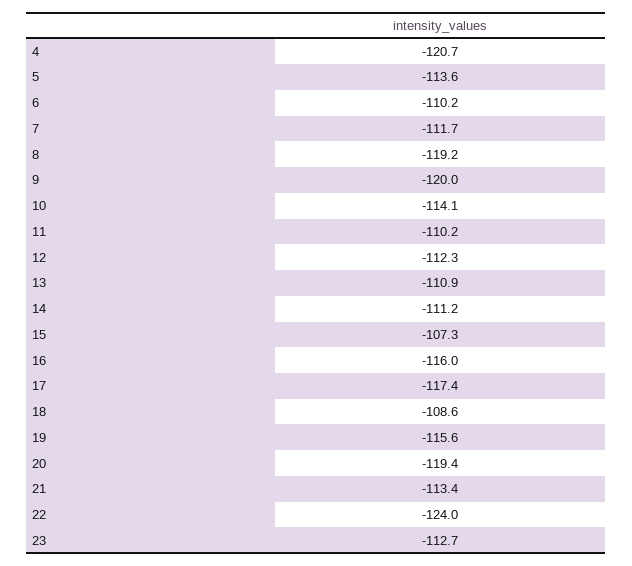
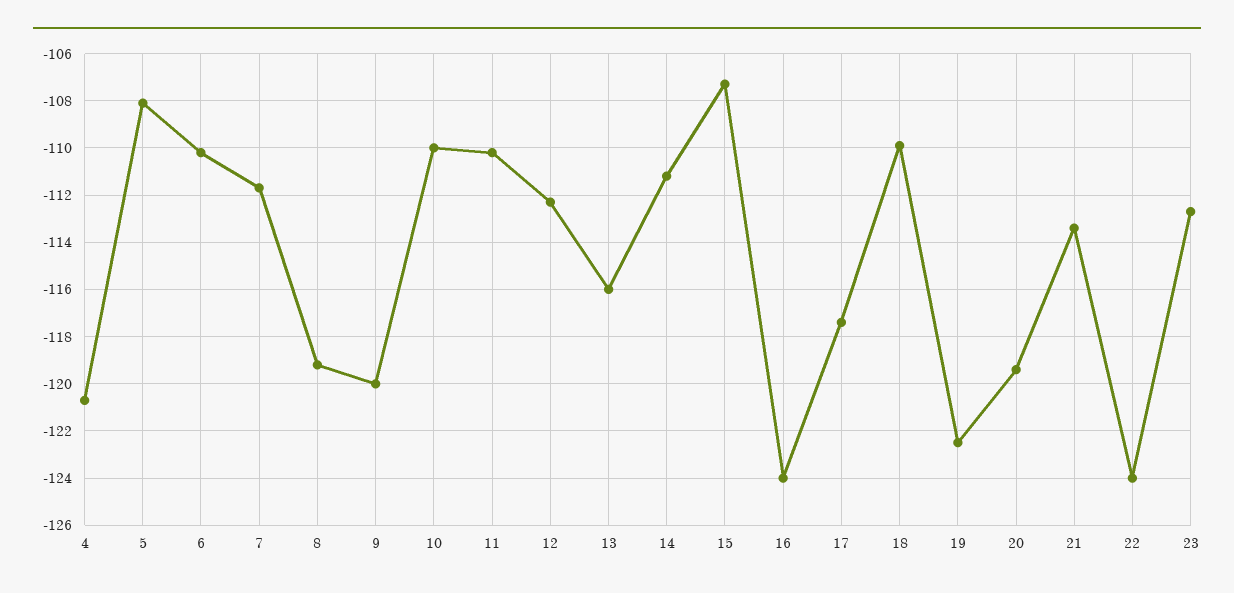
5: -113.6 -> -108
10: -114.1 -> -110
13: -110.9 -> -116
16: -116 -> -124
18: -108.6 -> -110
19: -115.6 -> -122.5

